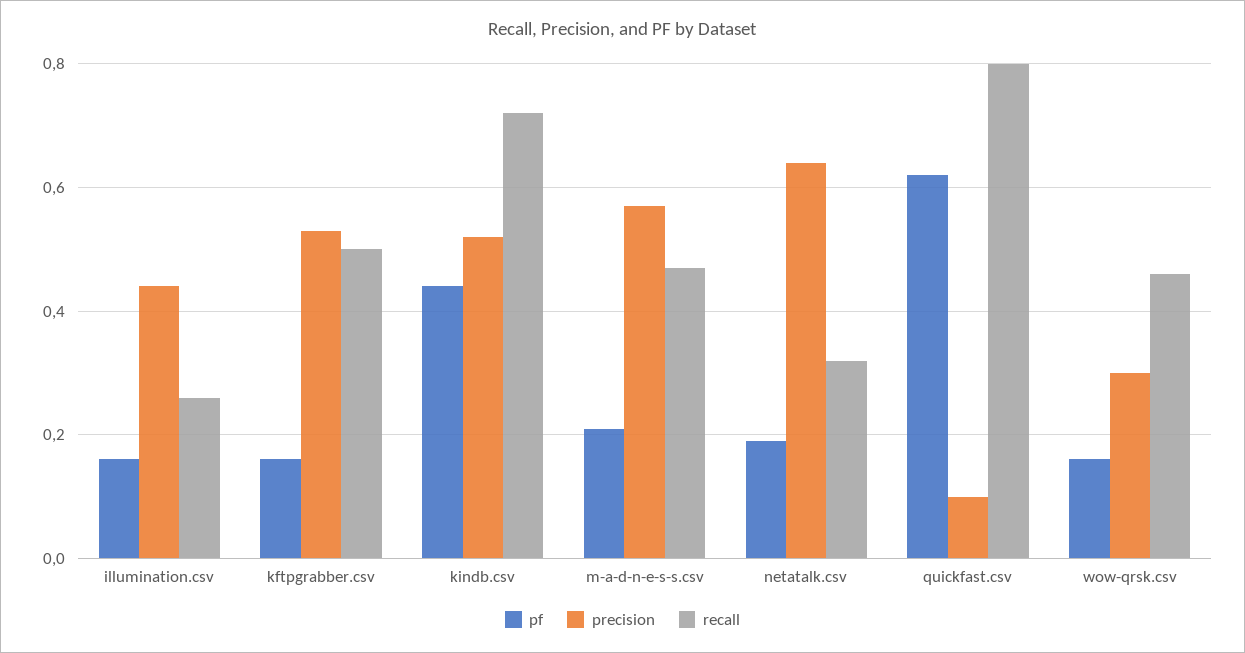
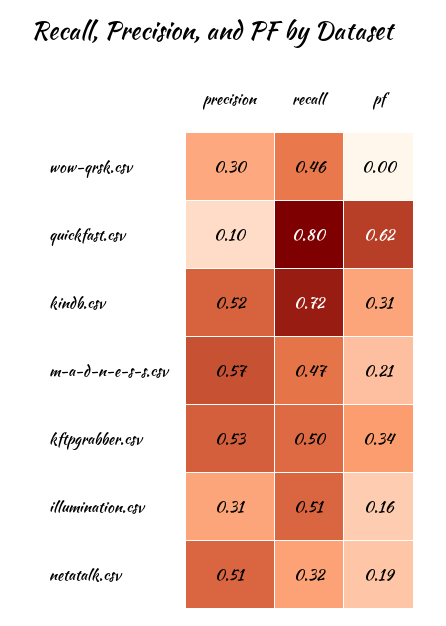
precision, illumination.csv: 0.45 -> 0.31
recall, illumination.csv: 0.25 -> 0.51
pf, kftpgrabber.csv: 0.15 -> 0.34
pf, kindb.csv: 0.45 -> 0.31
precision, netatalk.csv: 0.65 -> 0.51
pf, wow-qrsk.csv: 0.15 -> 0

